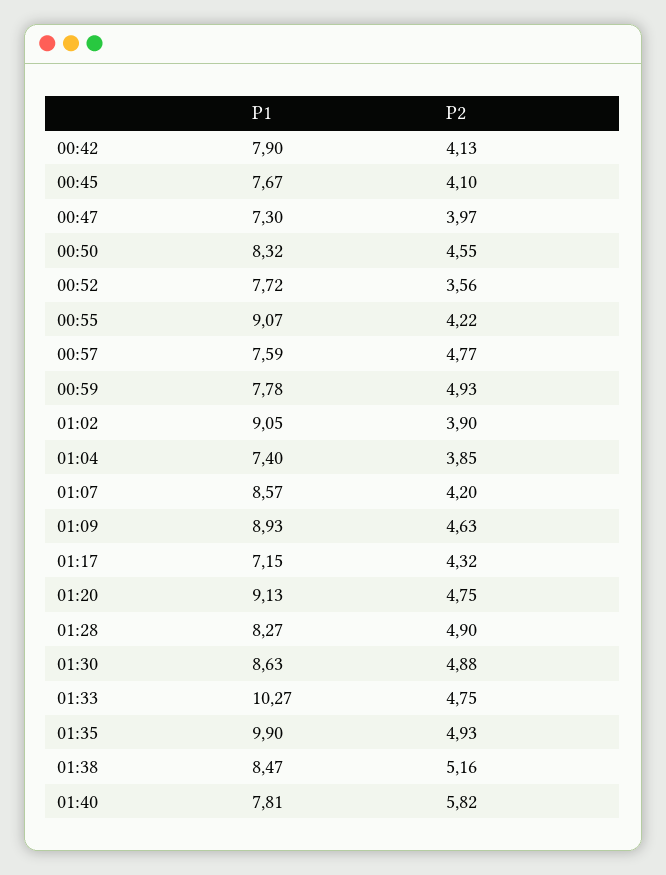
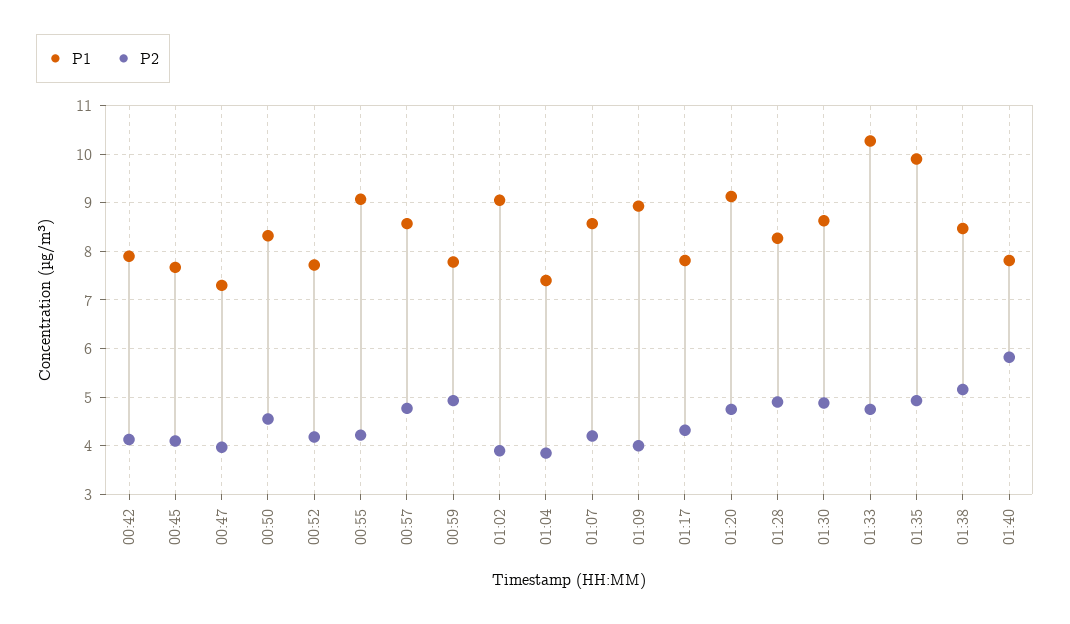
P2, 00:52: 3.56 -> 4.2
P1, 00:57: 7.59 -> 8.6
P2, 01:09: 4.63 -> 4
P1, 01:17: 7.15 -> 7.8

